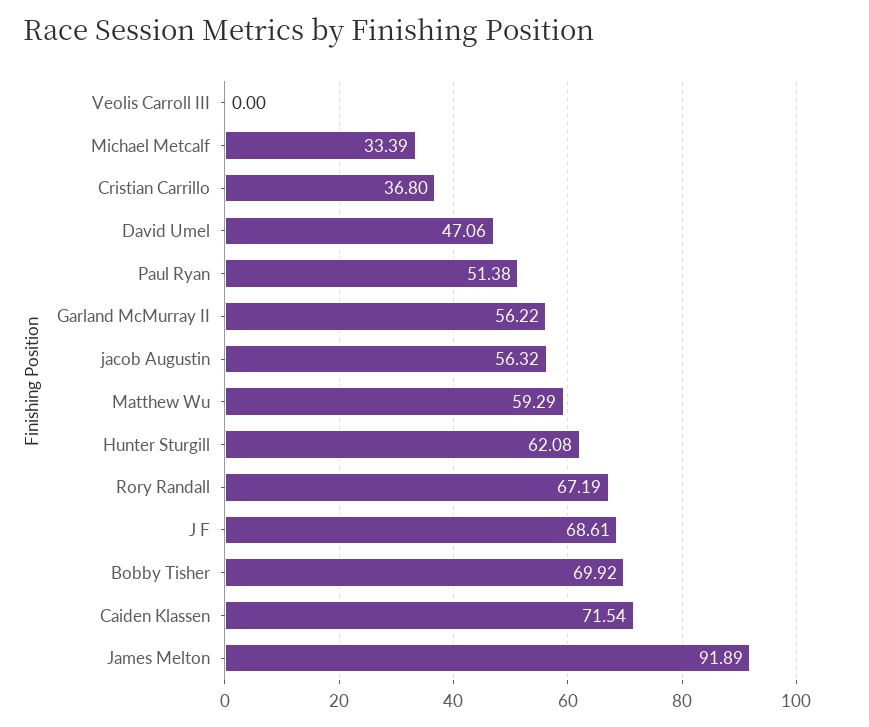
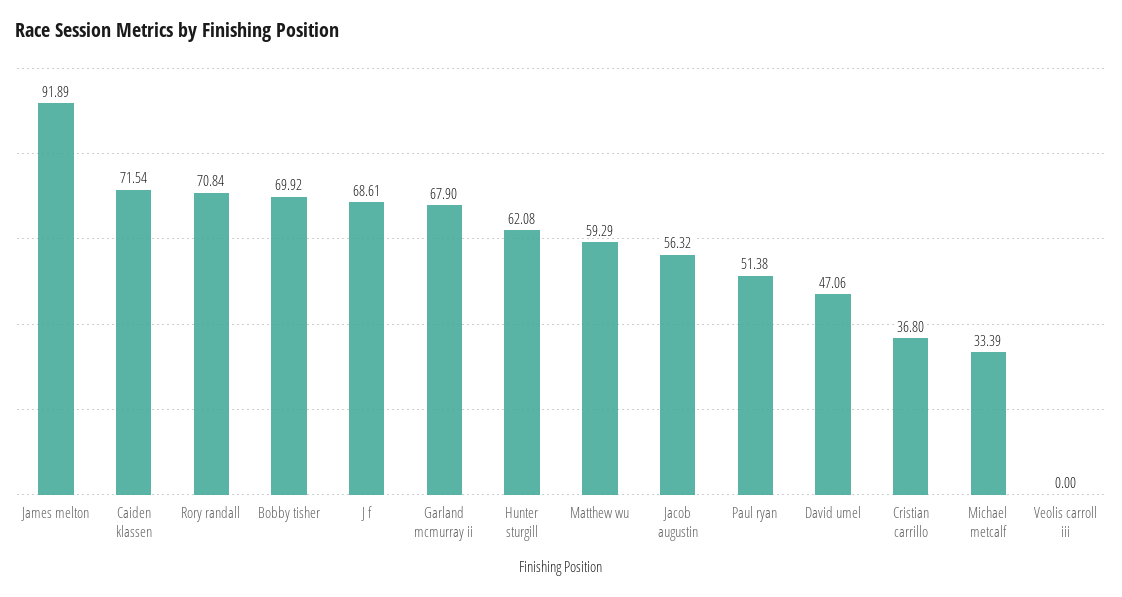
Garland McMurray II: 56.22 -> 67.9
Rory Randall: 67.19 -> 70.84

